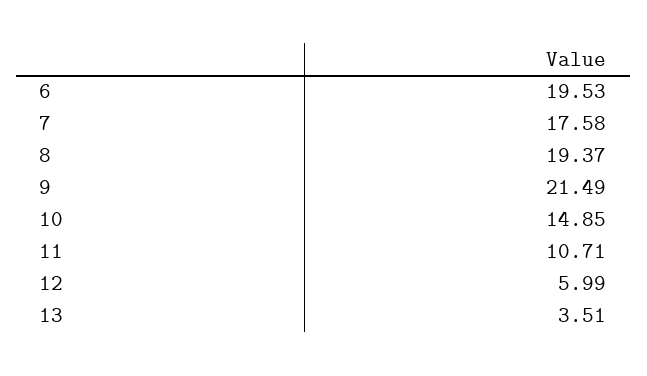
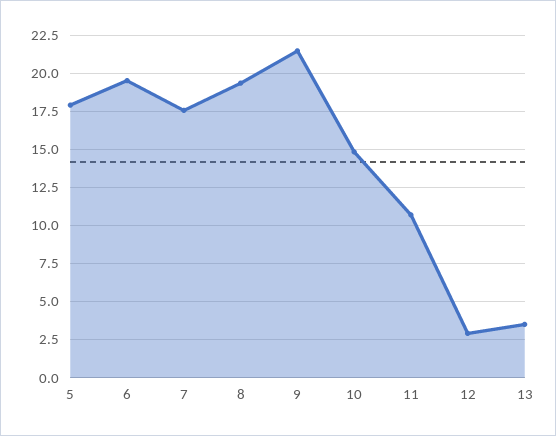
12: 5.99 -> 3
5: none -> 18

